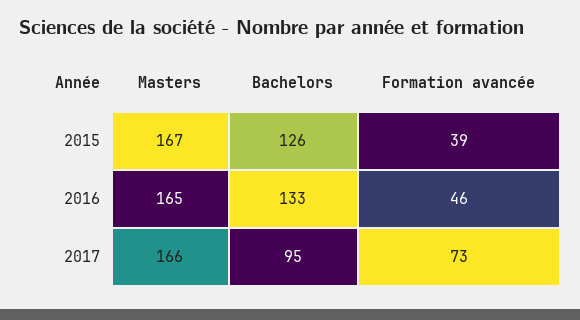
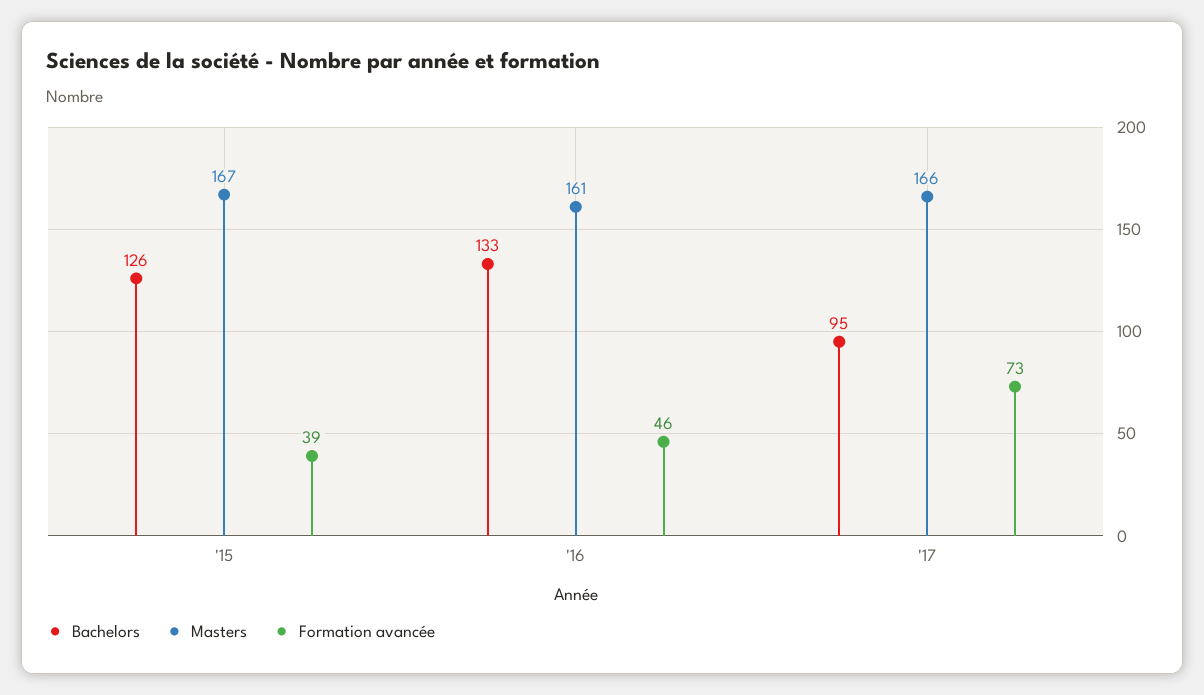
Masters, 2016: 165 -> 161

